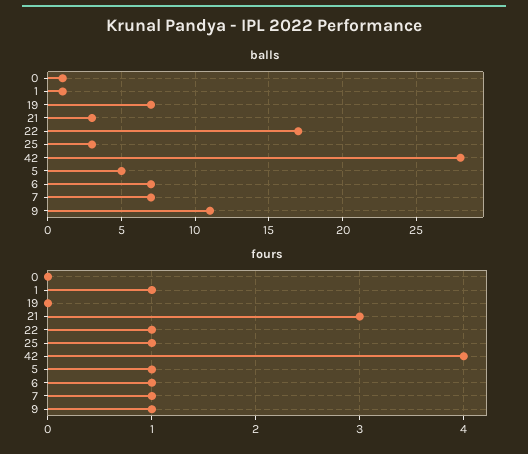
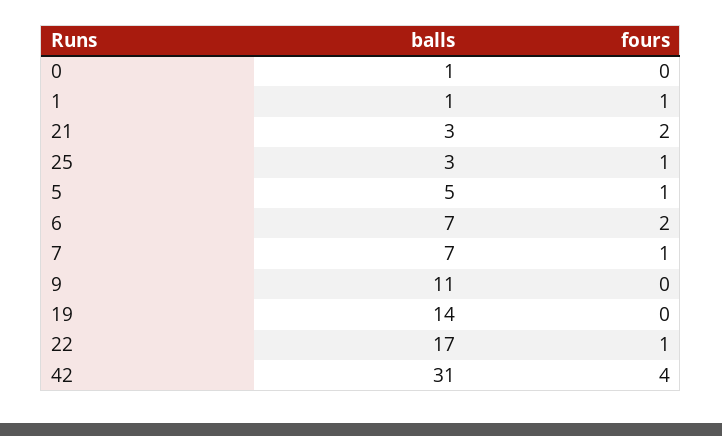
balls, 19: 7 -> 14
balls, 42: 28 -> 31
fours, 21: 3 -> 2
fours, 6: 1 -> 2
fours, 9: 1 -> 0

